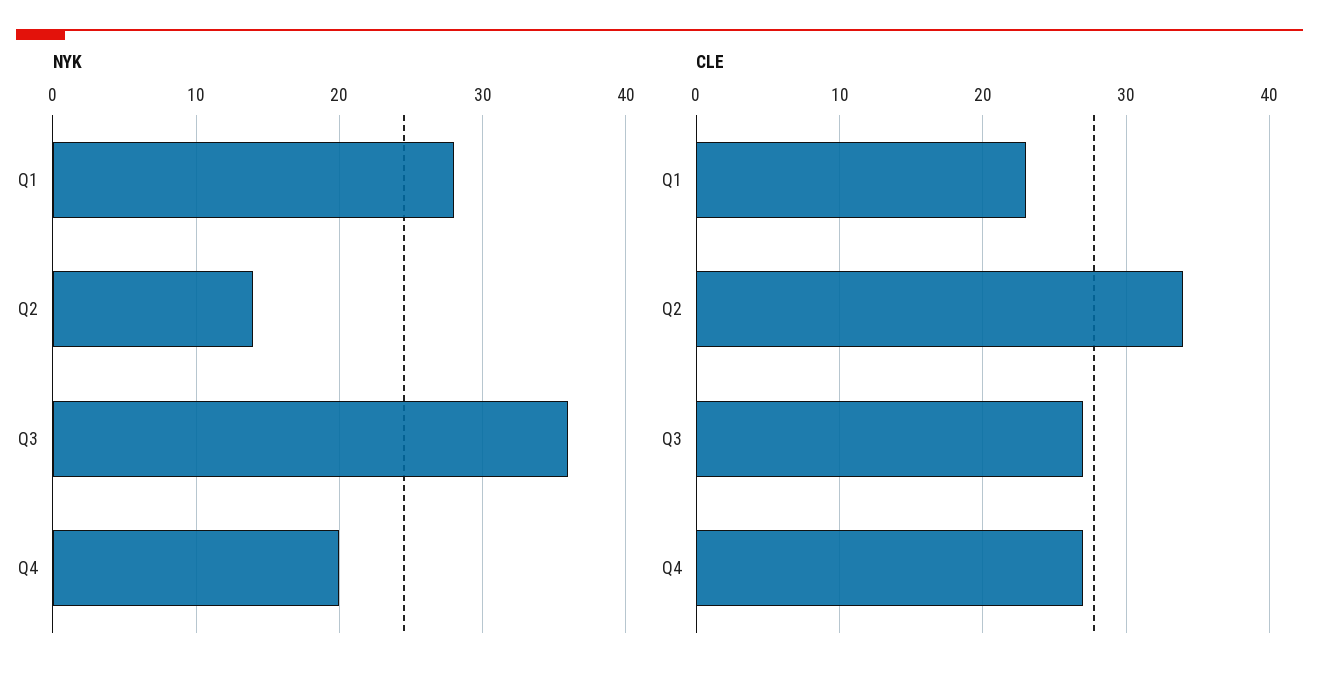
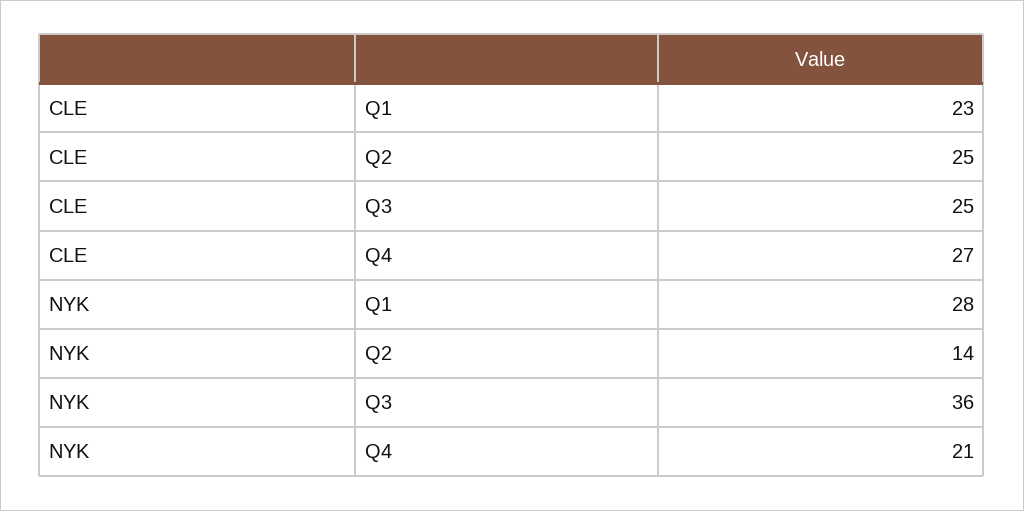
NYK, Q4: 20 -> 21
CLE, Q2: 34 -> 25
CLE, Q3: 27 -> 25

